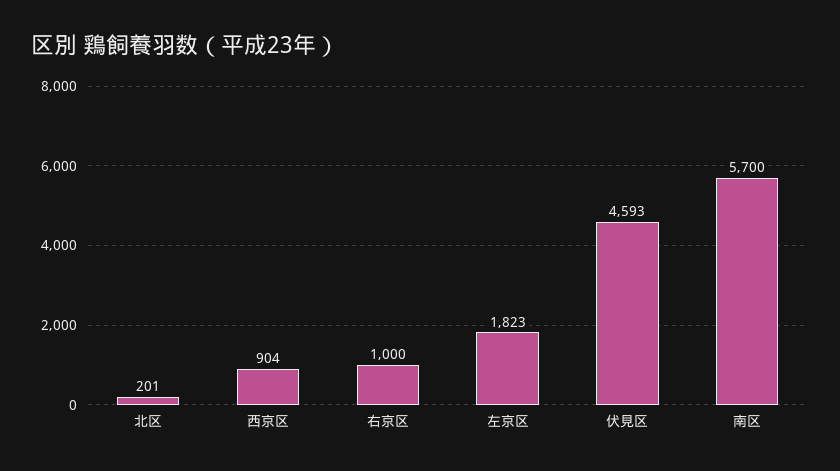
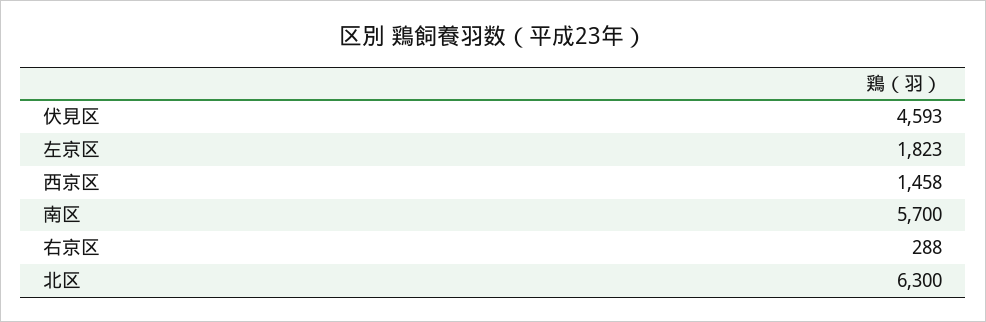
北区: 201 -> 6300
西京区: 904 -> 1458
右京区: 1000 -> 288

